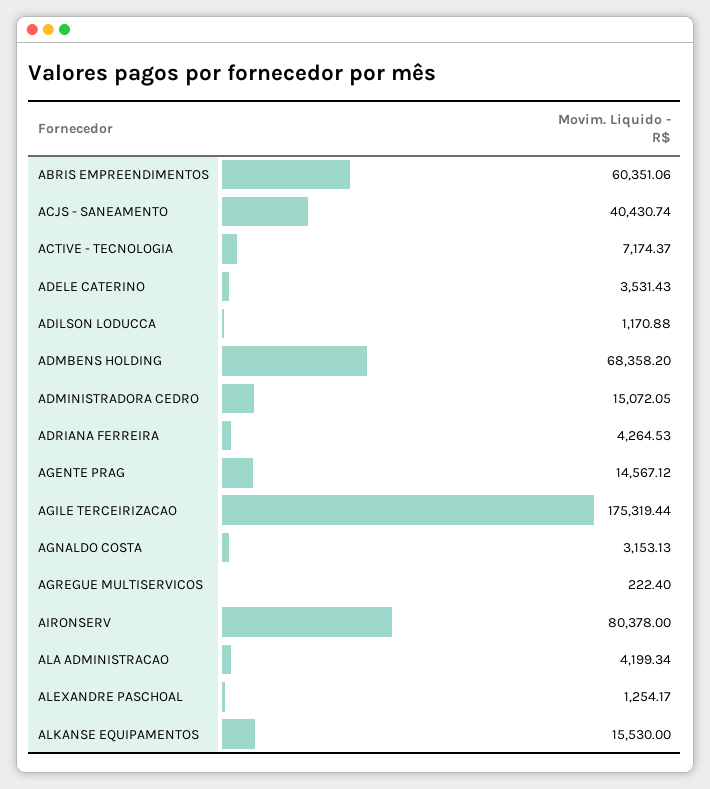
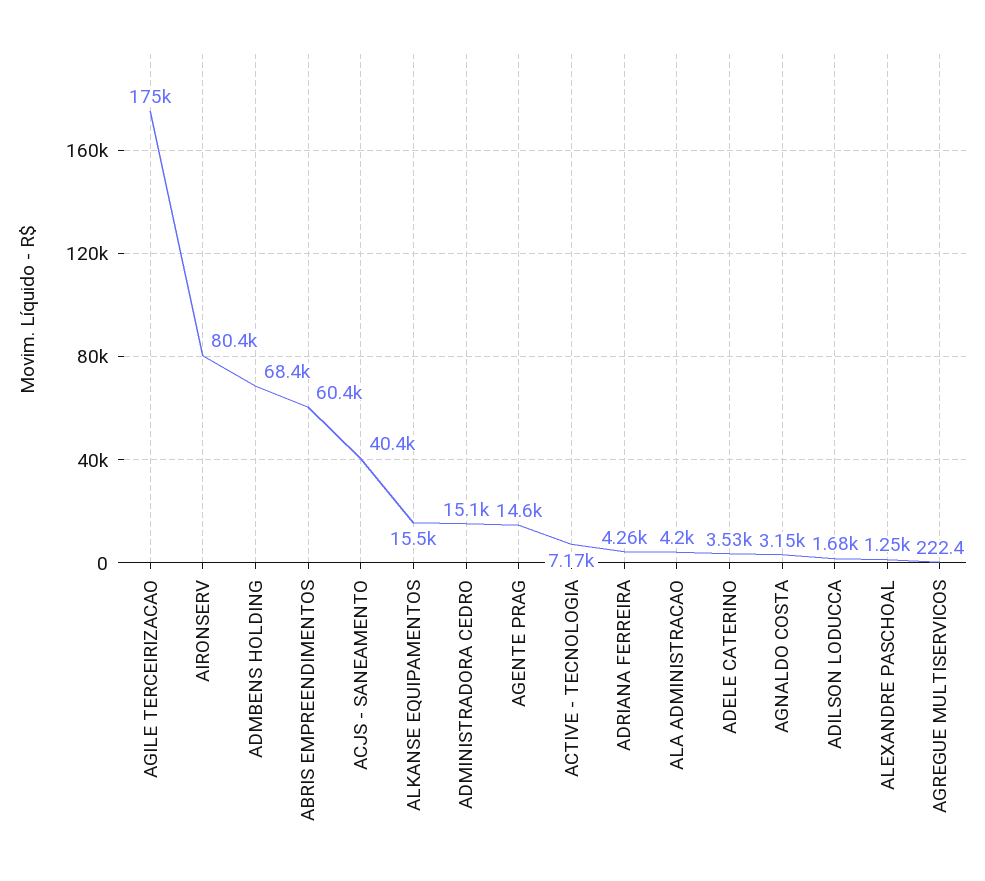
ADILSON LODUCCA: 1170.88 -> 1680

